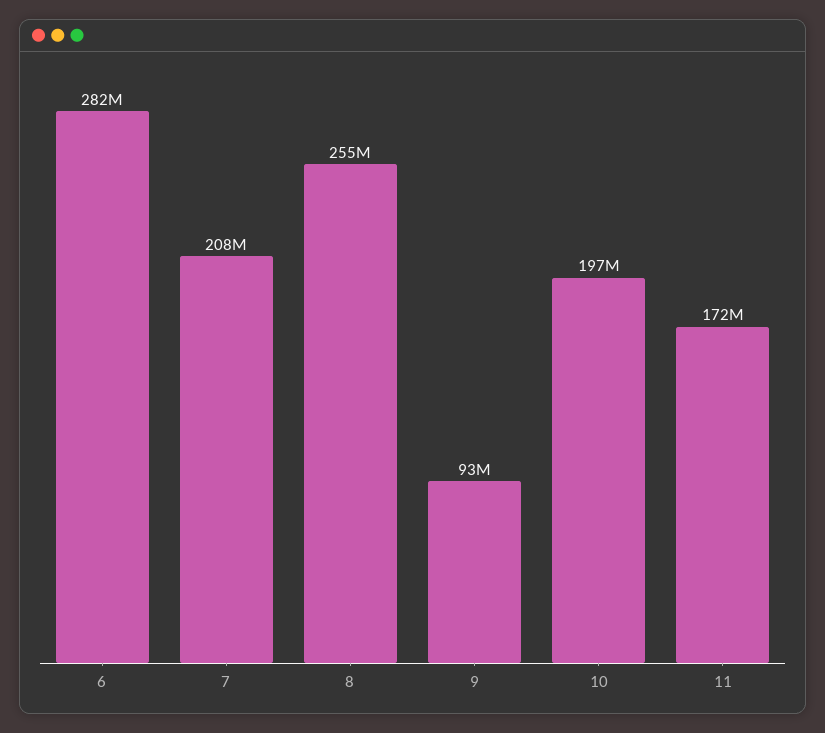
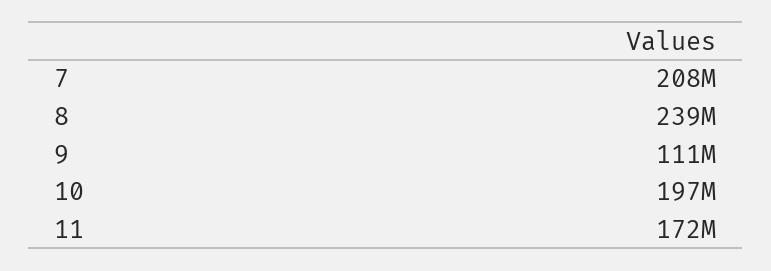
6: 282000000 -> none
8: 255000000 -> 239000000
9: 93000000 -> 111000000

